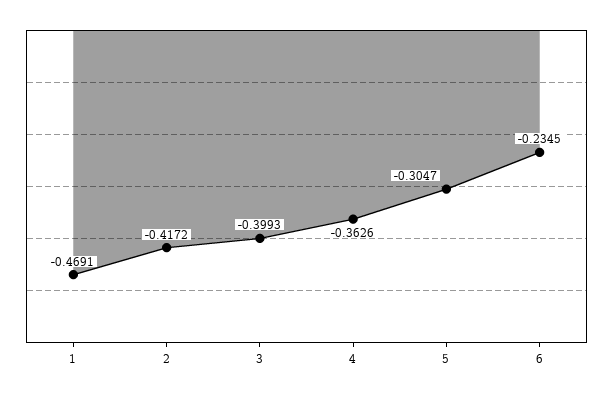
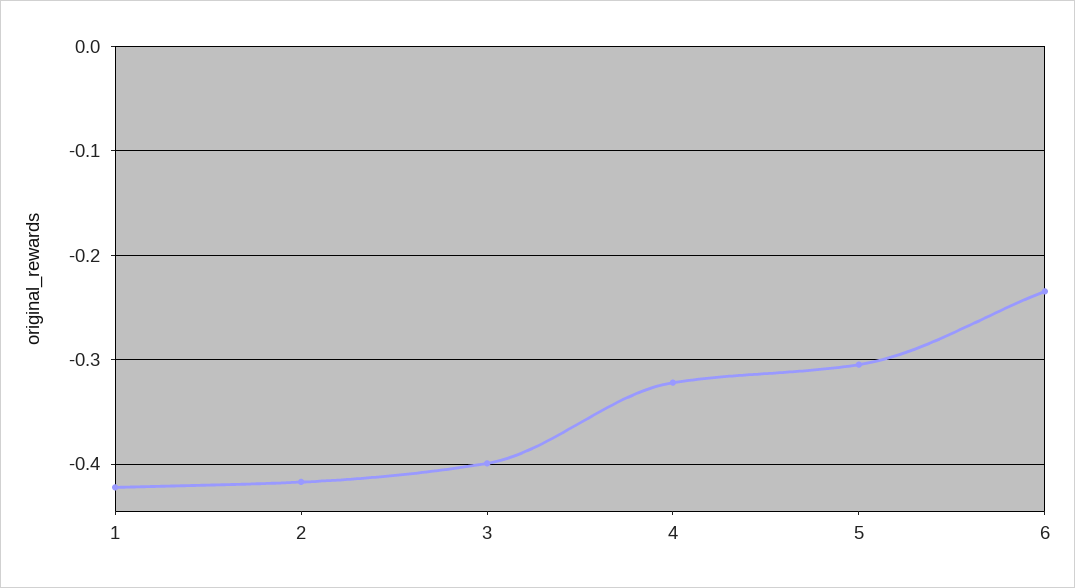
1: -0.4691 -> -0.42
4: -0.3626 -> -0.32

